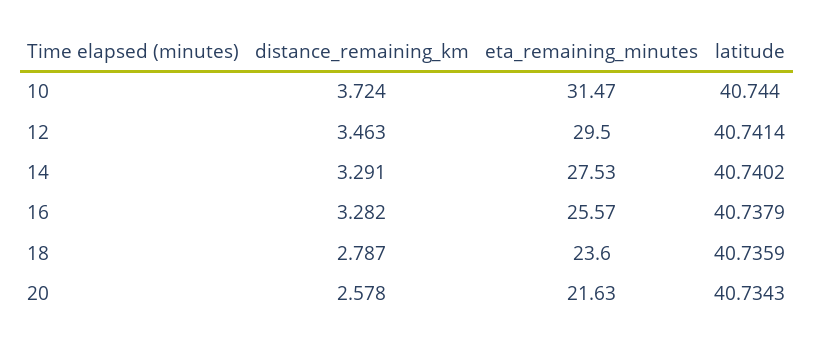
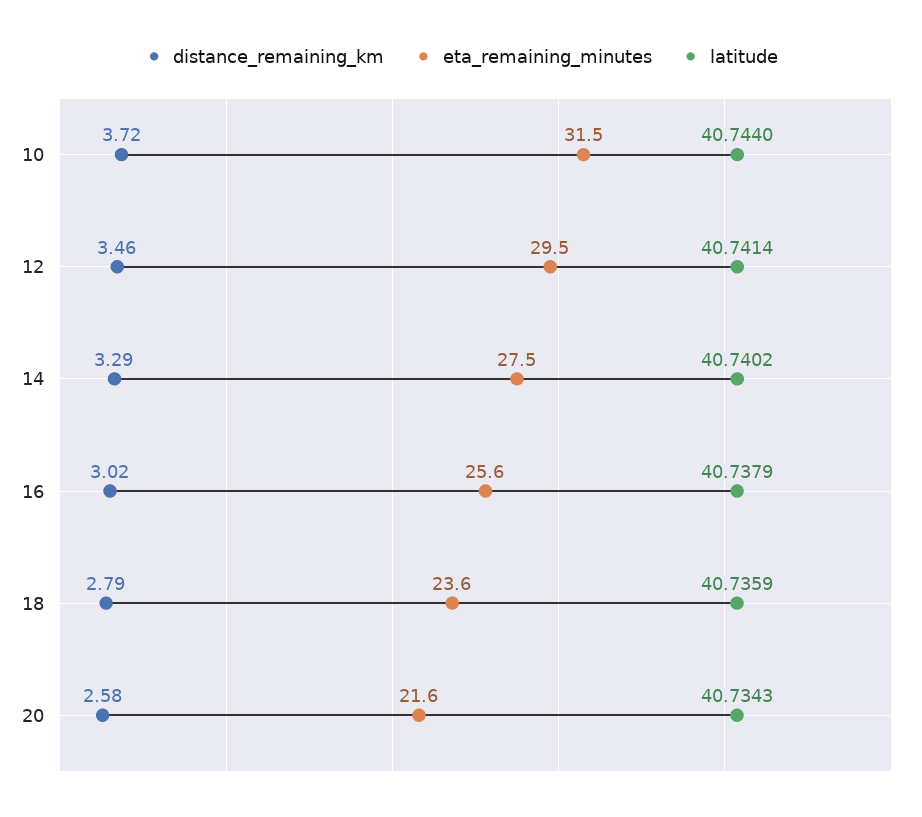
distance_remaining_km, 16: 3.282 -> 3.02

